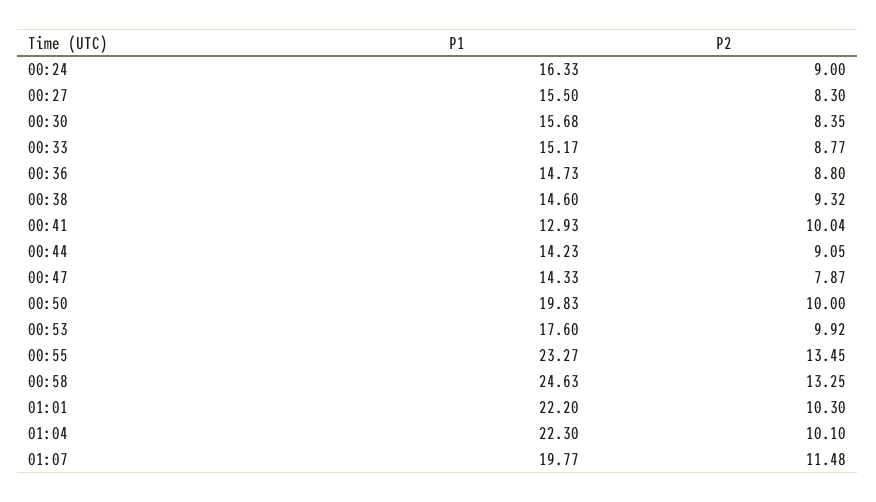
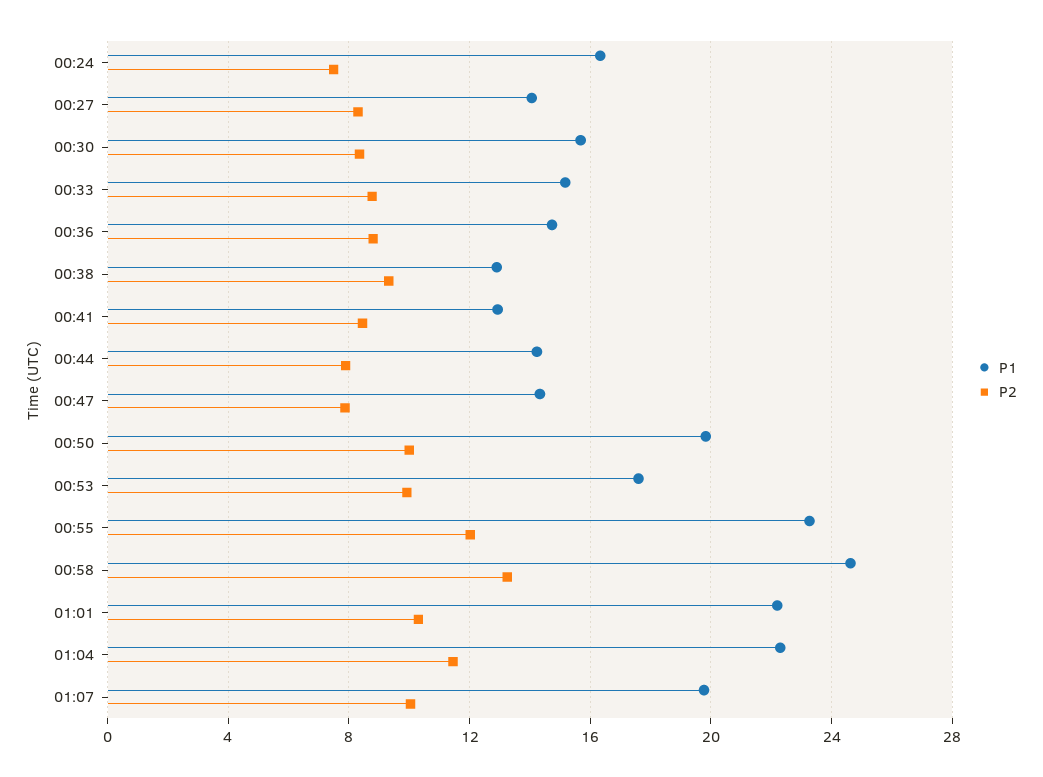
P2, 00:24: 9 -> 7.5
P1, 00:27: 15.5 -> 14
P1, 00:38: 14.6 -> 13
P2, 00:41: 10.04 -> 8.5
P2, 00:44: 9.05 -> 8
P2, 00:55: 13.45 -> 12
P2, 01:04: 10.1 -> 11.5
P2, 01:07: 11.48 -> 10

